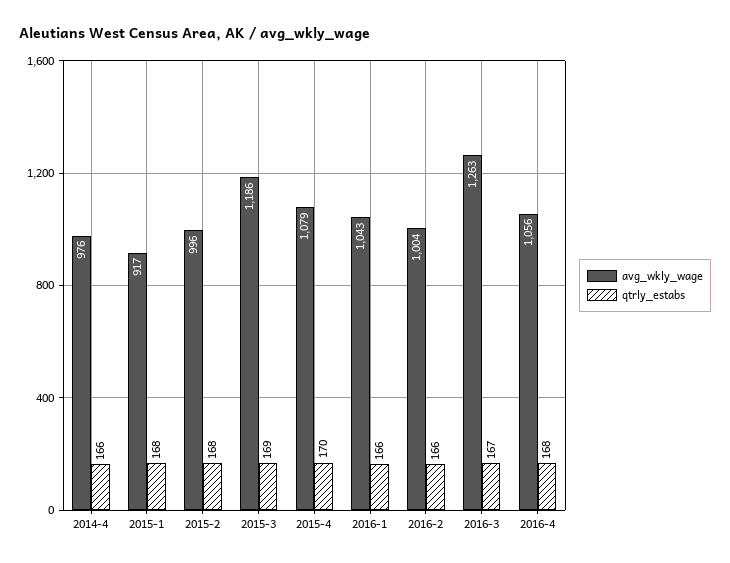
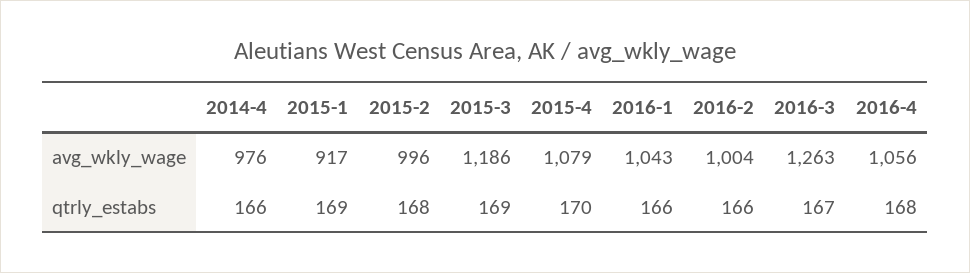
qtrly_estabs, 2015-1: 168 -> 169

